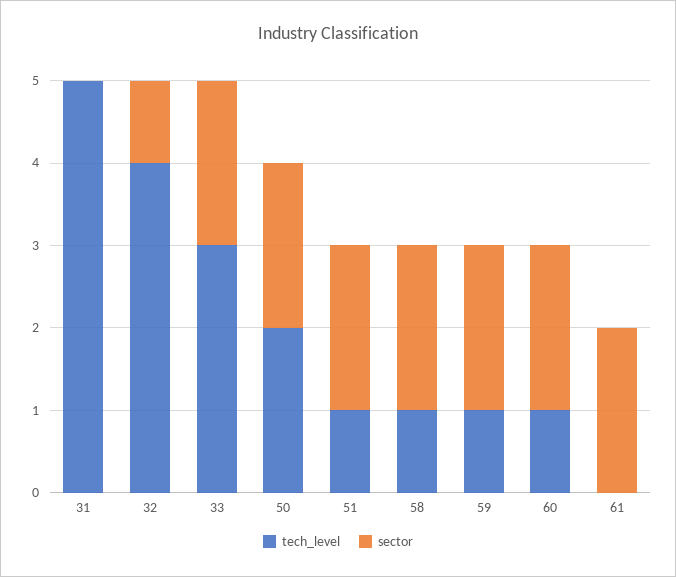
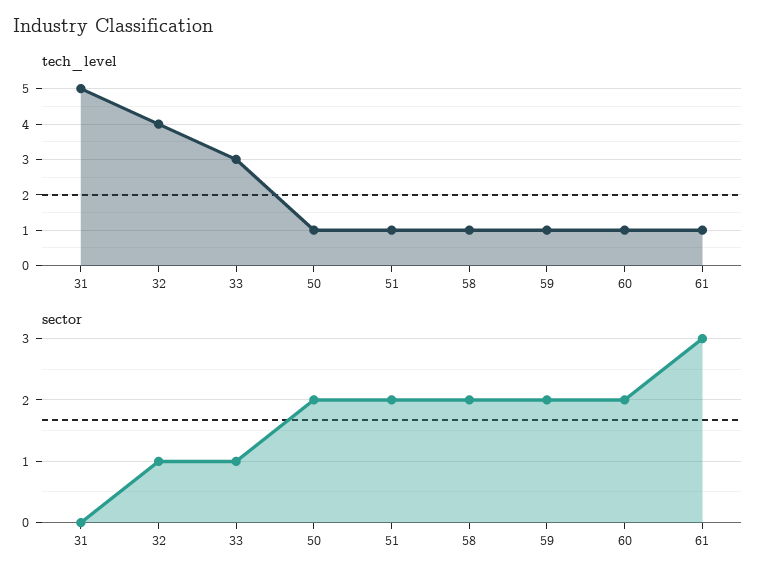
sector, 33: 2 -> 1
tech_level, 50: 2 -> 1
tech_level, 61: 0 -> 1
sector, 61: 2 -> 3

